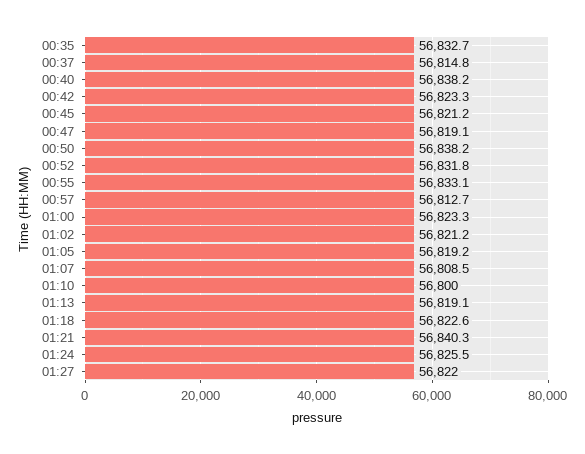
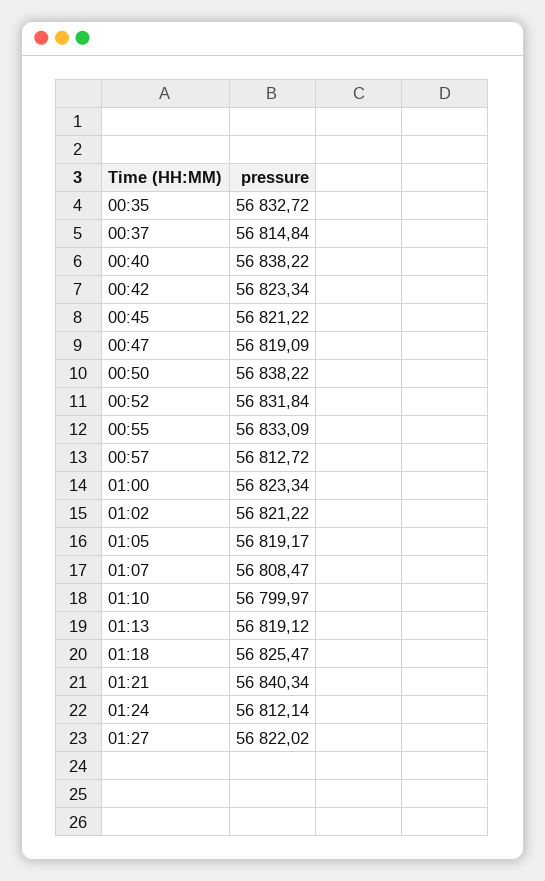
01:18: 56822.6 -> 56825.47
01:24: 56825.5 -> 56812.14

